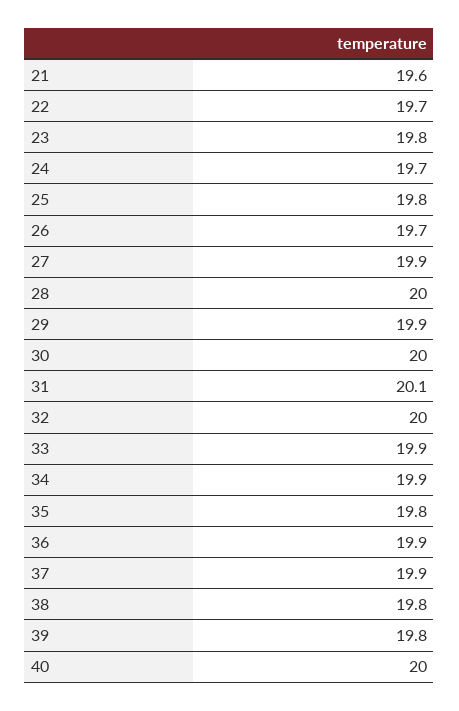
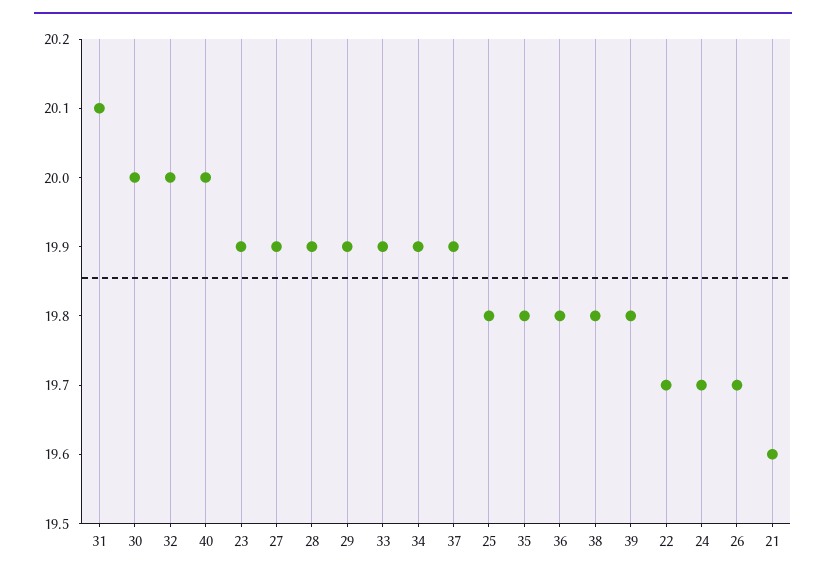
23: 19.8 -> 19.9
28: 20 -> 19.9
36: 19.9 -> 19.8

